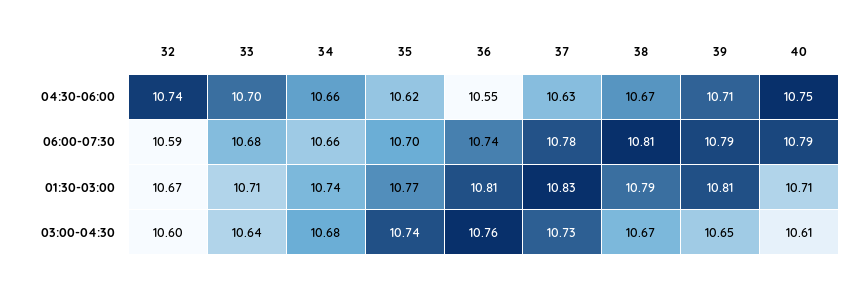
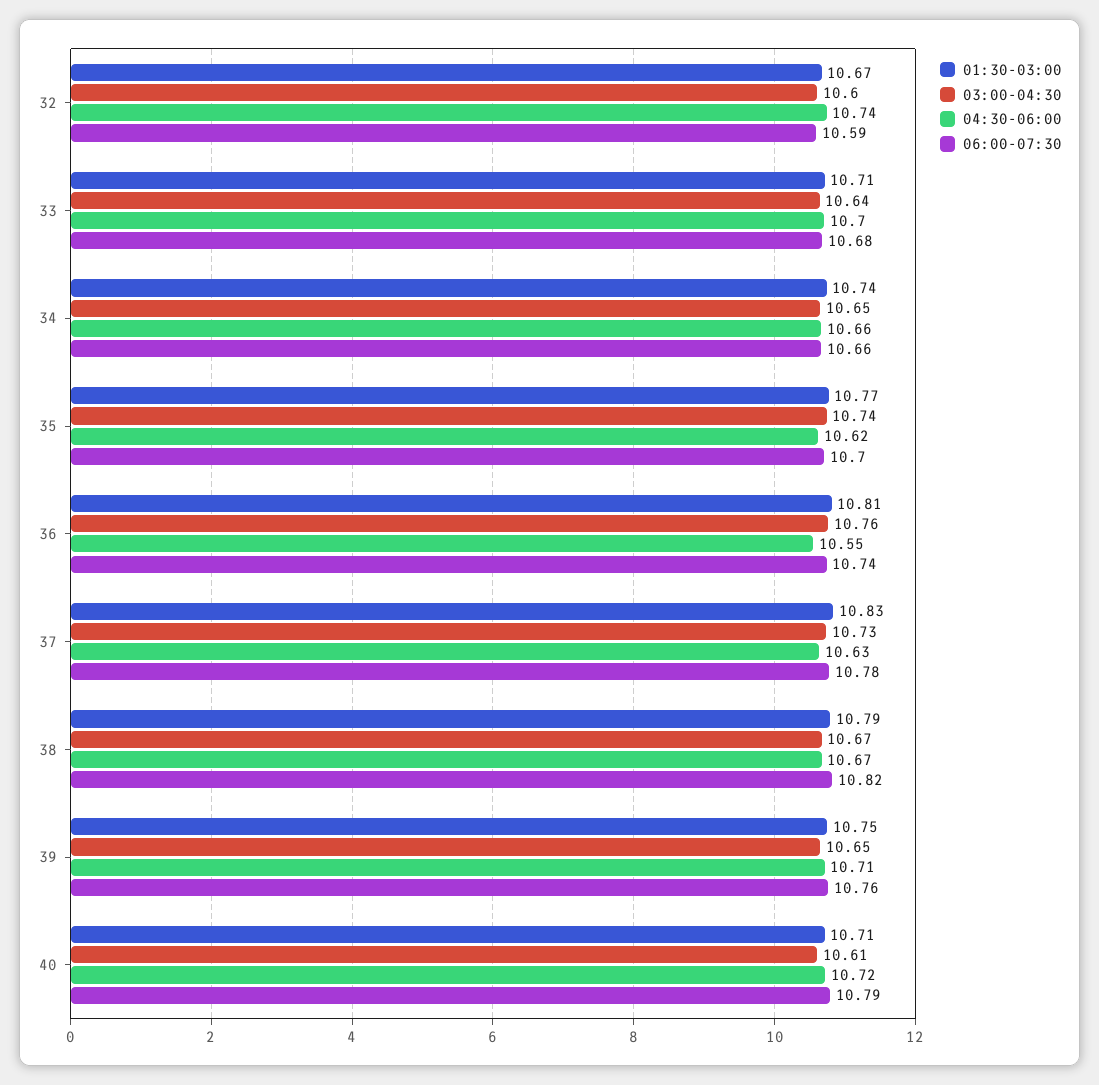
04:30-06:00, 40: 10.75 -> 10.72
06:00-07:30, 38: 10.81 -> 10.82
06:00-07:30, 39: 10.79 -> 10.76
01:30-03:00, 39: 10.81 -> 10.75
03:00-04:30, 34: 10.68 -> 10.65

